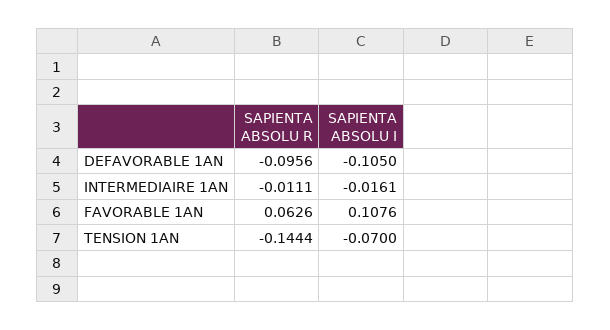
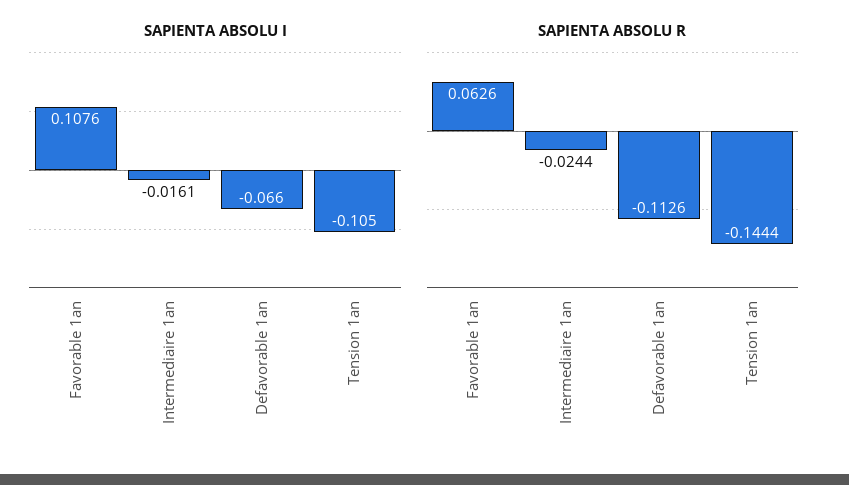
SAPIENTA ABSOLU R, DEFAVORABLE 1AN: -0.0956 -> -0.1126
SAPIENTA ABSOLU I, DEFAVORABLE 1AN: -0.105 -> -0.066
SAPIENTA ABSOLU R, INTERMEDIAIRE 1AN: -0.0111 -> -0.0244
SAPIENTA ABSOLU I, TENSION 1AN: -0.07 -> -0.105

